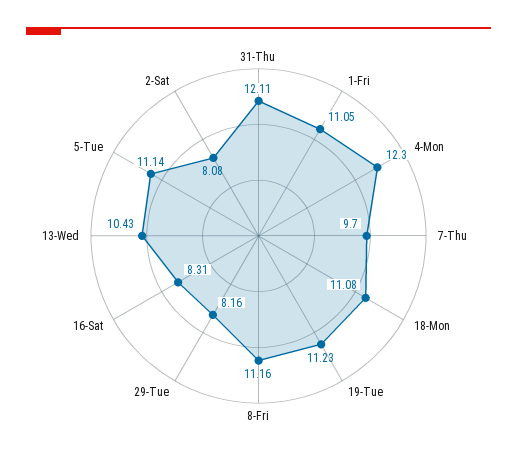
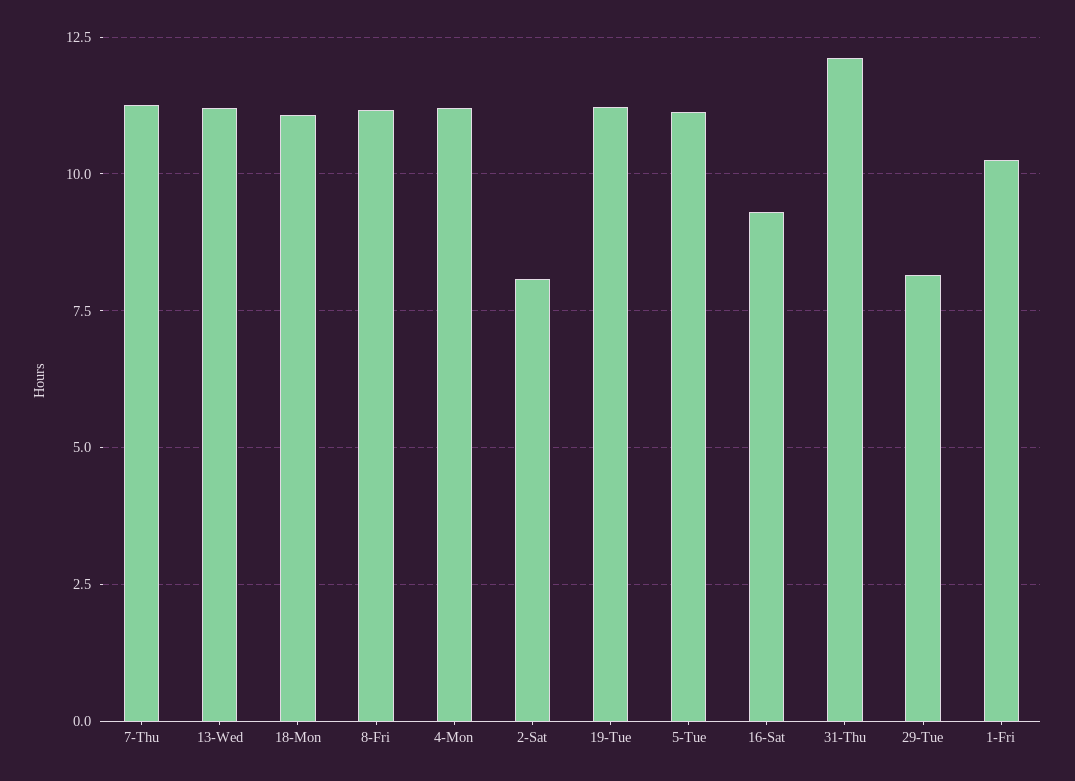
1-Fri: 11.05 -> 10.25
4-Mon: 12.3 -> 11.25
7-Thu: 9.7 -> 11.25
16-Sat: 8.31 -> 9.25
13-Wed: 10.43 -> 11.25

